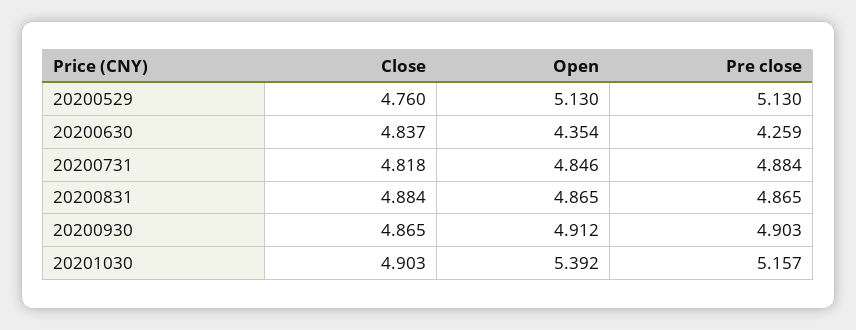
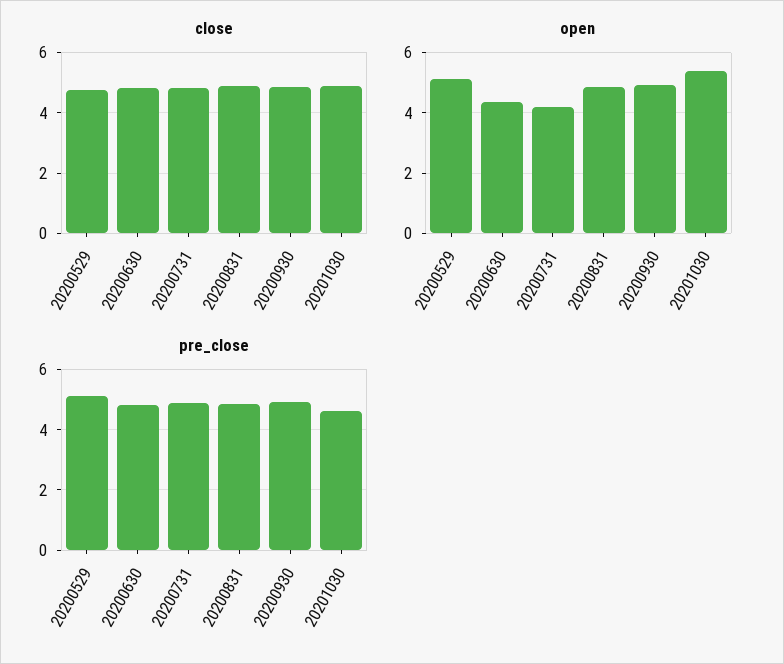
Pre close, 20200630: 4.259 -> 4.8
Open, 20200731: 4.846 -> 4.2
Pre close, 20201030: 5.157 -> 4.6

